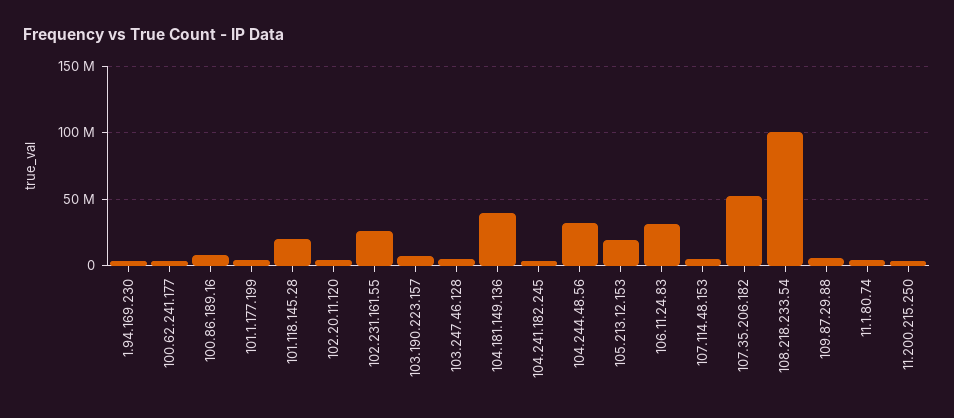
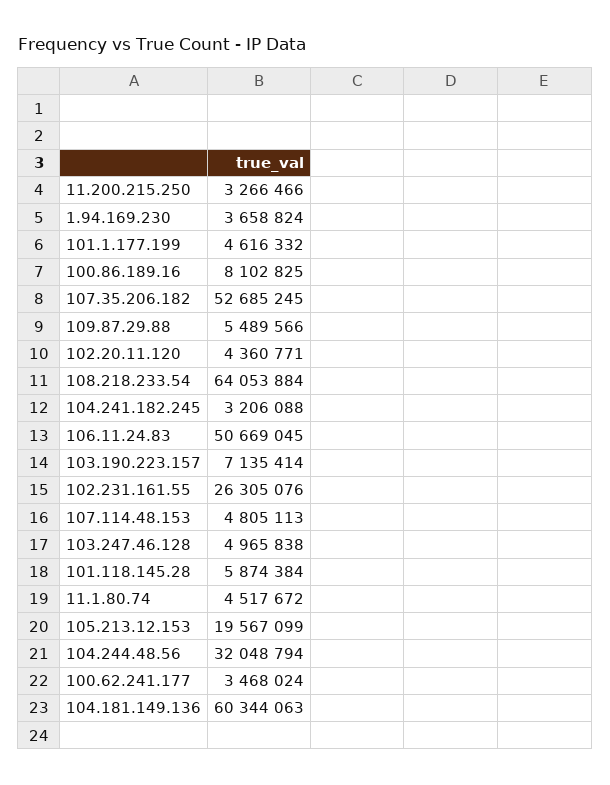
101.118.145.28: 20000000 -> 5874384
104.181.149.136: 40000000 -> 60344063
106.11.24.83: 30000000 -> 50669045
108.218.233.54: 100000000 -> 64053884

